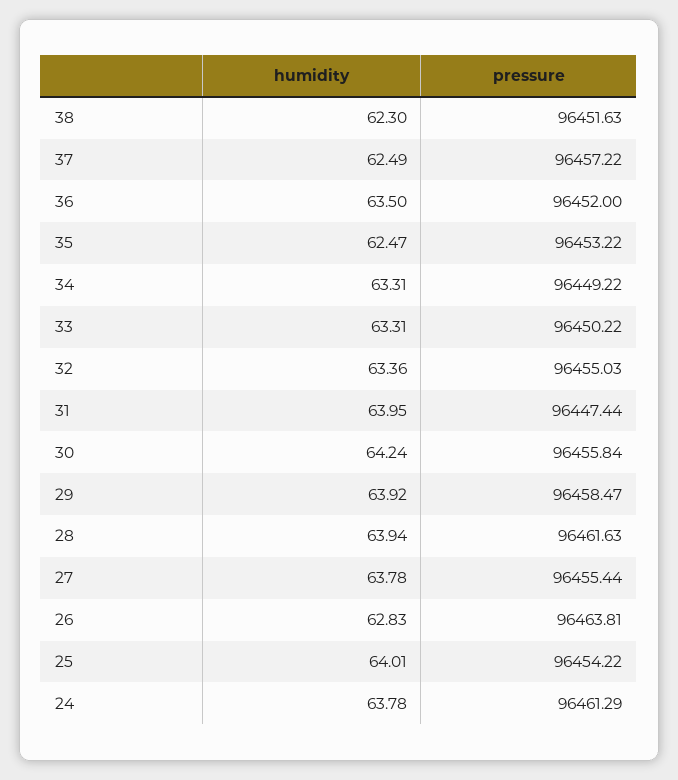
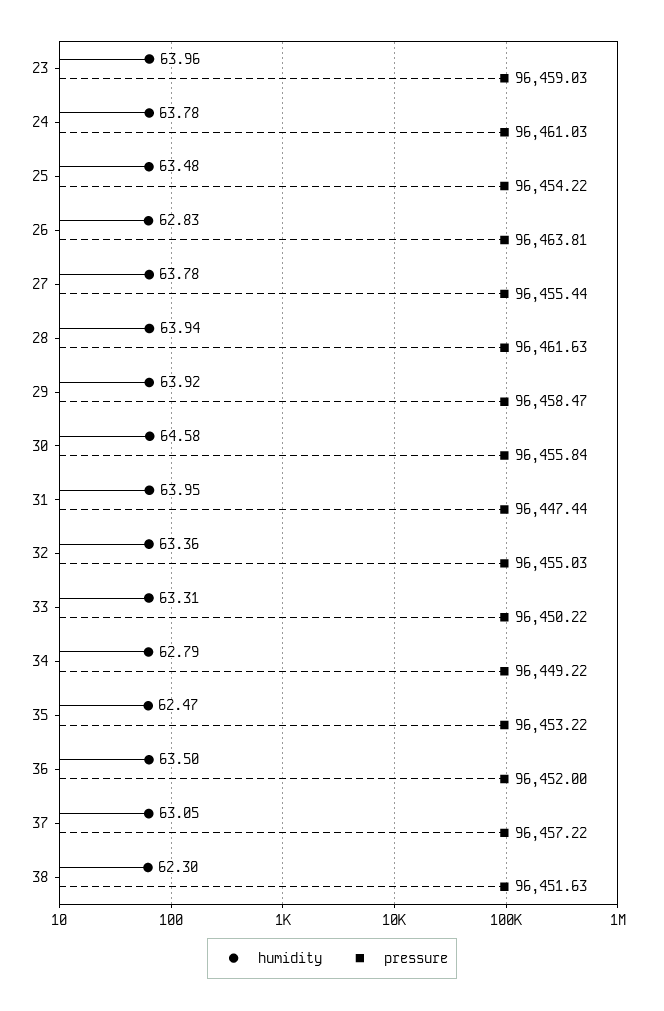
humidity, 37: 62.49 -> 63.05
humidity, 34: 63.31 -> 62.79
humidity, 30: 64.24 -> 64.58
humidity, 25: 64.01 -> 63.48
pressure, 24: 96461.29 -> 96461.03
humidity, 23: none -> 63.96
pressure, 23: none -> 96459.03

